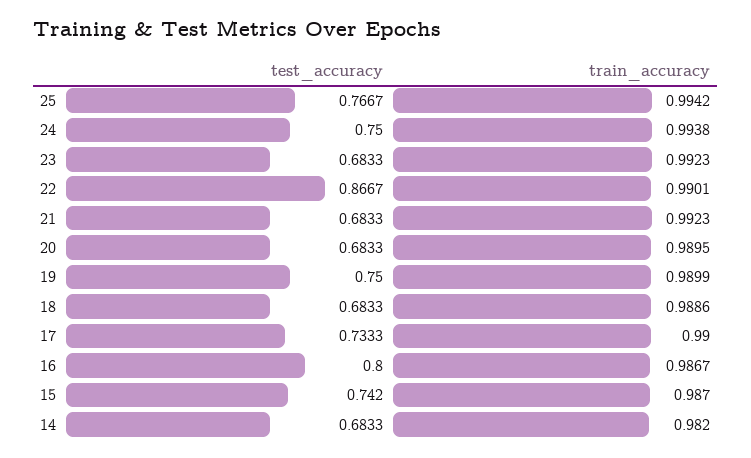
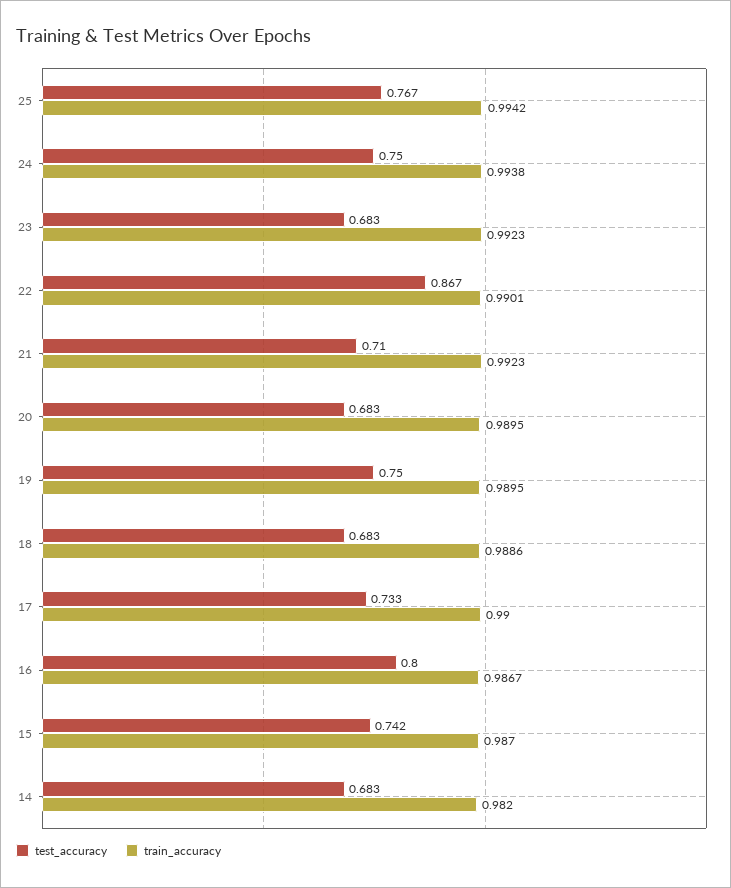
test_accuracy, 21: 0.6833 -> 0.71
train_accuracy, 19: 0.9899 -> 0.9895

